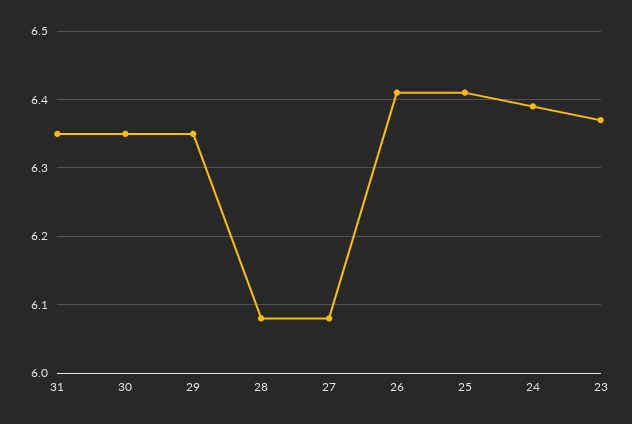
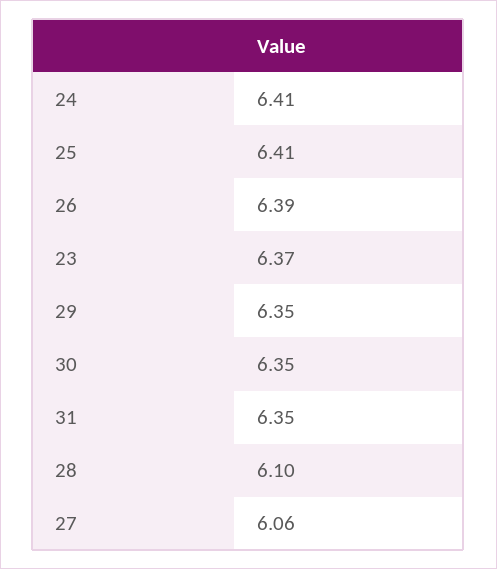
28: 6.08 -> 6.1
27: 6.08 -> 6.06
26: 6.41 -> 6.39
24: 6.39 -> 6.41

